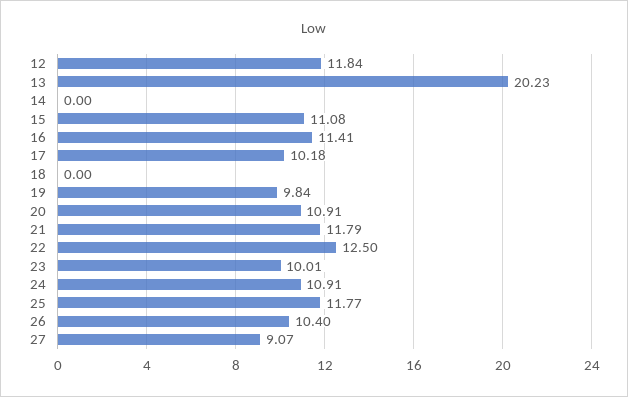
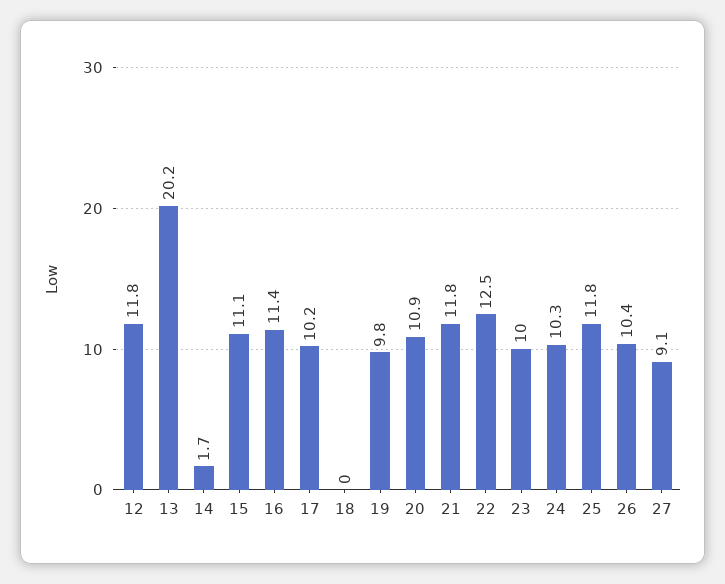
14: 0 -> 1.7
24: 10.91 -> 10.3

